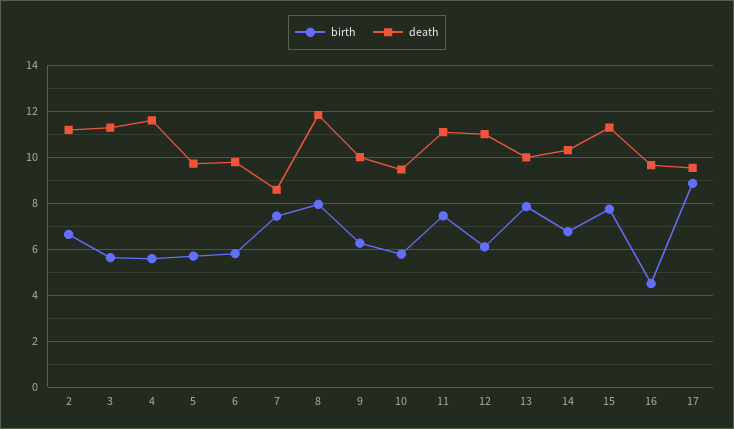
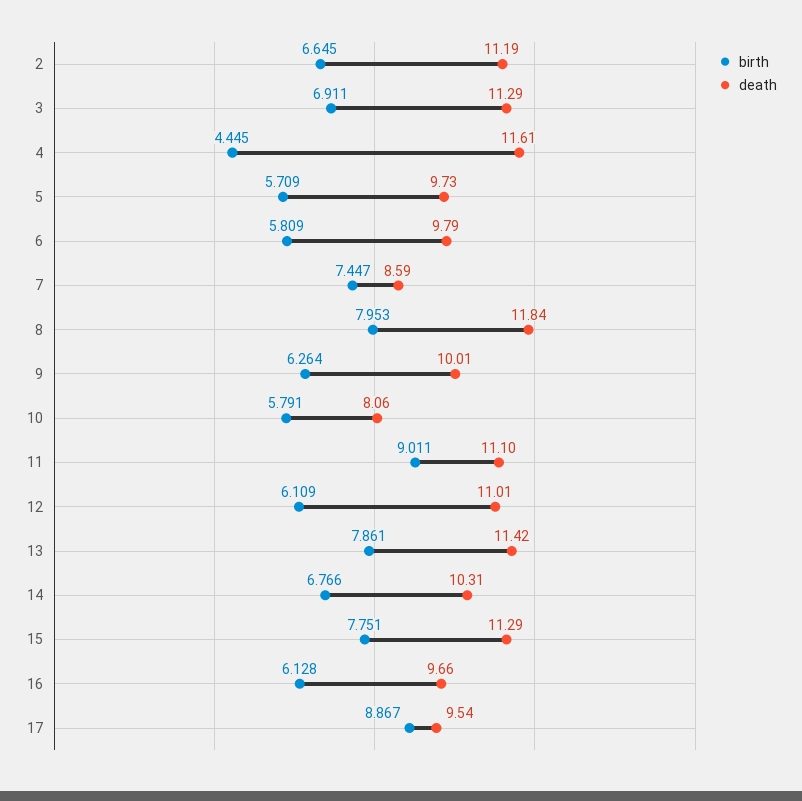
birth, 3: 5.5 -> 6.911
birth, 4: 5.5 -> 4.445
death, 10: 9.5 -> 8.06
birth, 11: 7.5 -> 9.011
death, 13: 10 -> 11.42
birth, 16: 4.5 -> 6.128

